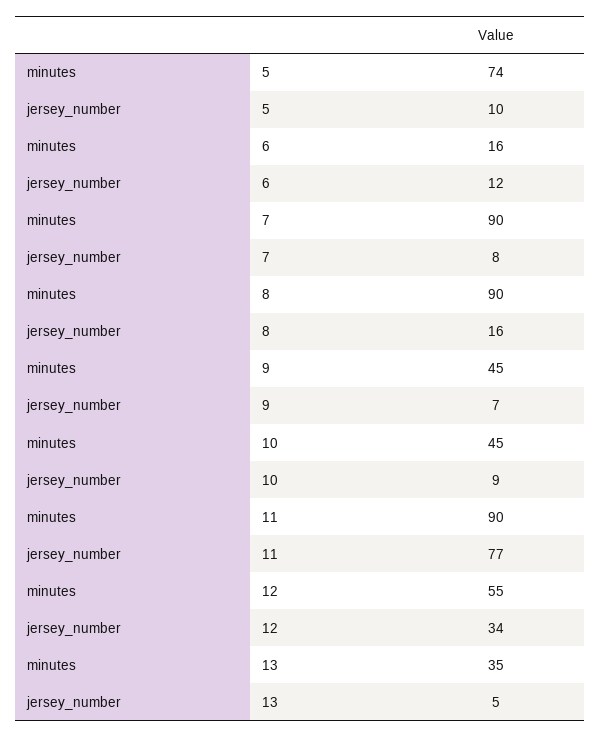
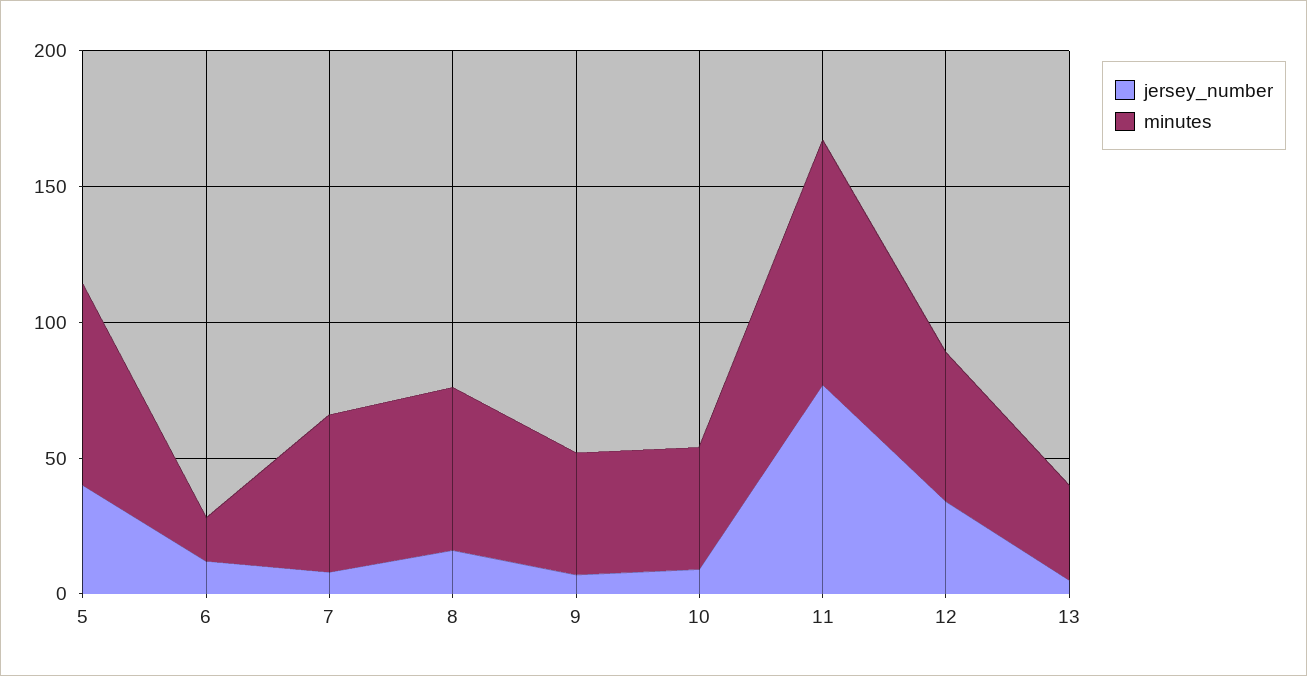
jersey_number, 5: 10 -> 40
minutes, 7: 90 -> 60
minutes, 8: 90 -> 60

